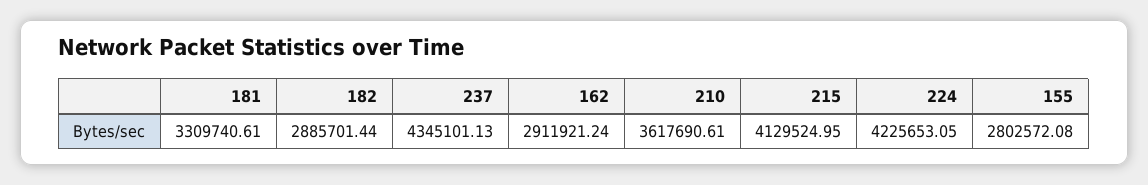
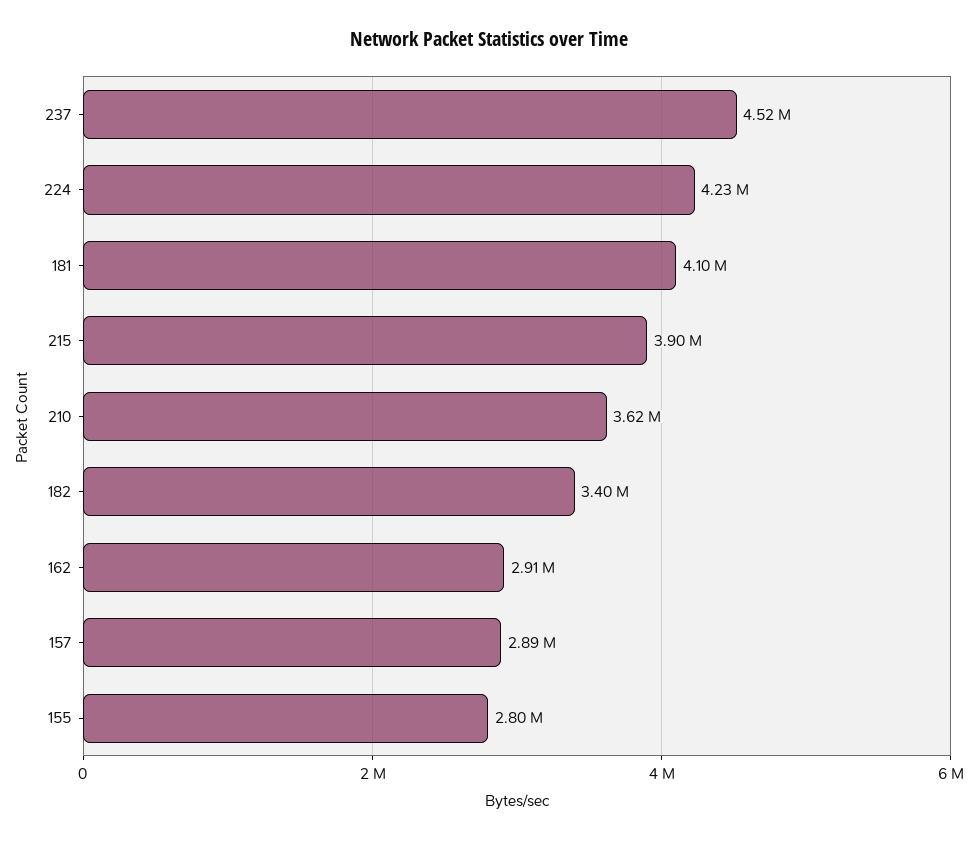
181: 3309740.61 -> 4100000
182: 2885701.44 -> 3400000
237: 4345101.13 -> 4520000
215: 4129524.95 -> 3900000
157: none -> 2890000

